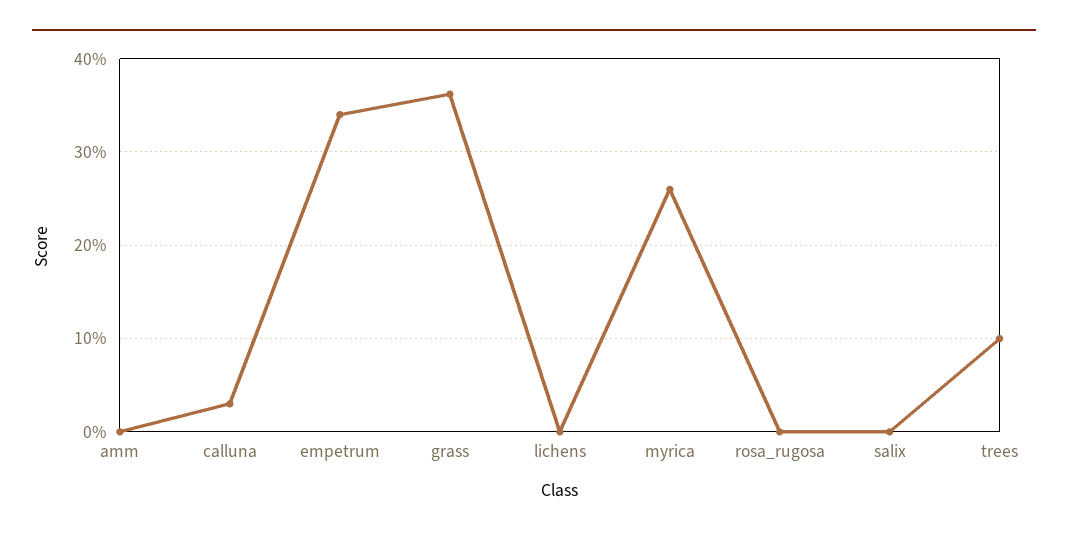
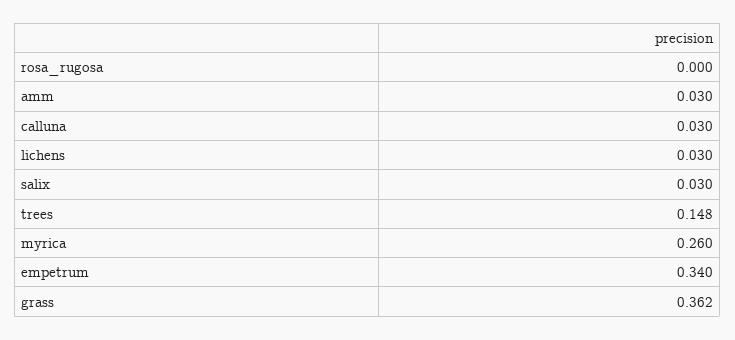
amm: 0 -> 0.03
lichens: 0 -> 0.03
salix: 0 -> 0.03
trees: 0.1 -> 0.148

